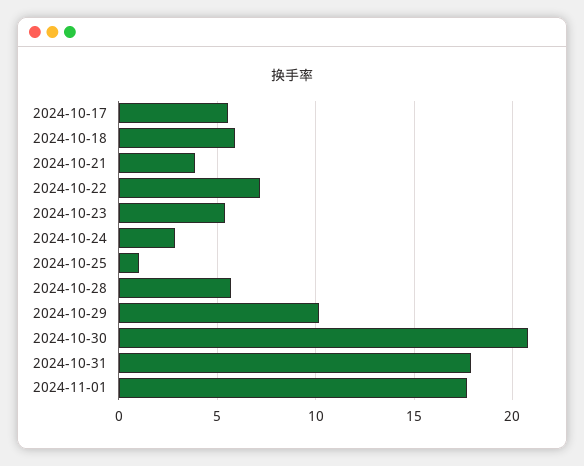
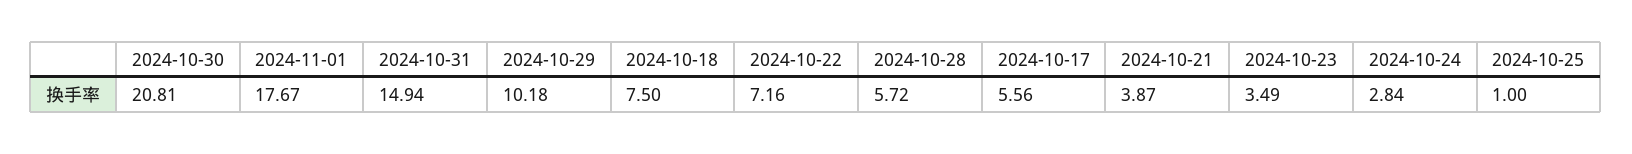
2024-10-18: 6 -> 7.5
2024-10-23: 5.5 -> 3.49
2024-10-31: 18 -> 14.94

